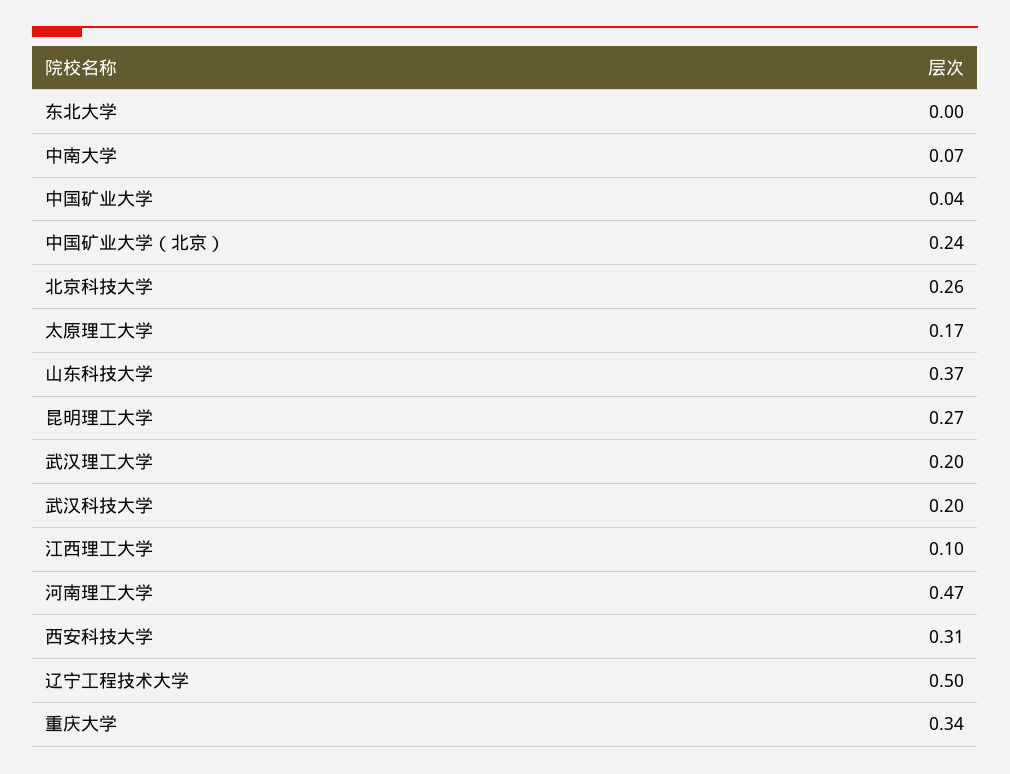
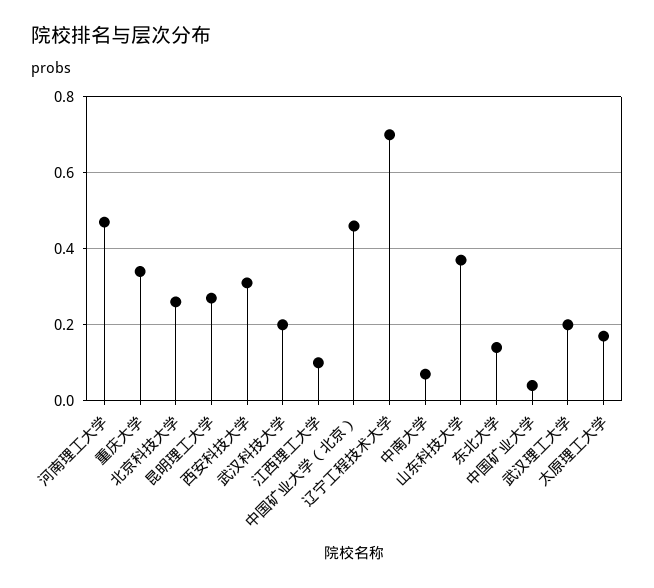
东北大学: 0 -> 0.15
中国矿业大学（北京）: 0.24 -> 0.45
辽宁工程技术大学: 0.5 -> 0.7

